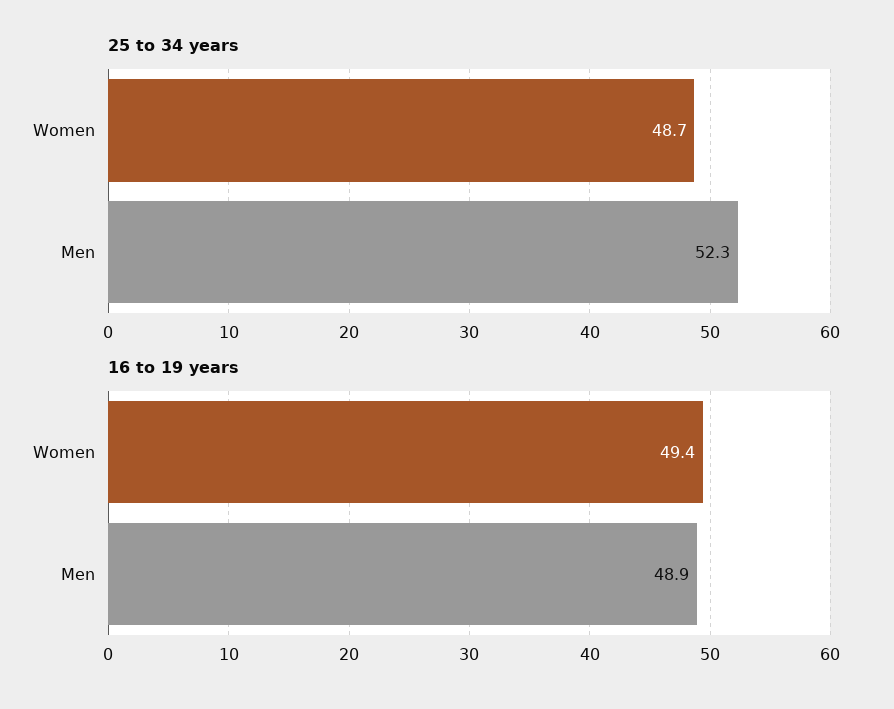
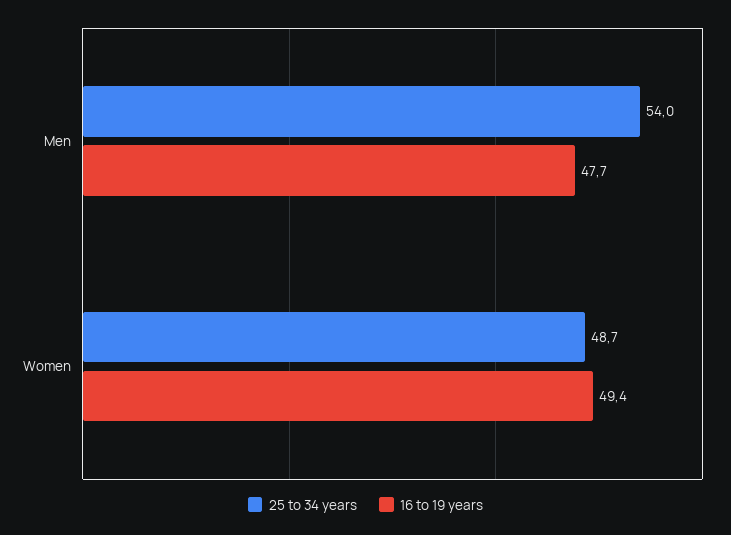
25 to 34 years, Men: 52.3 -> 54
16 to 19 years, Men: 48.9 -> 47.7

